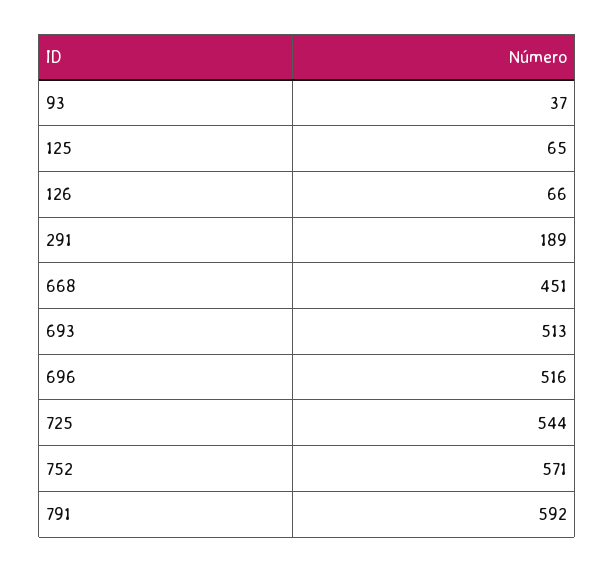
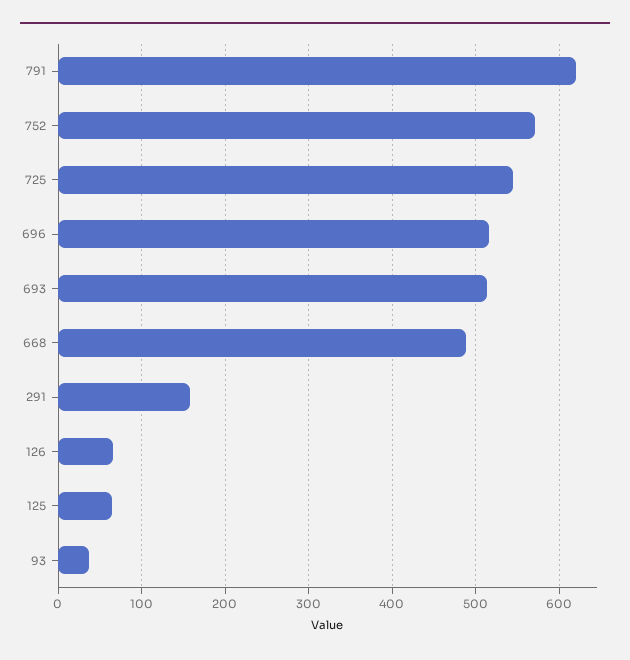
291: 189 -> 160
668: 451 -> 490
791: 592 -> 620

